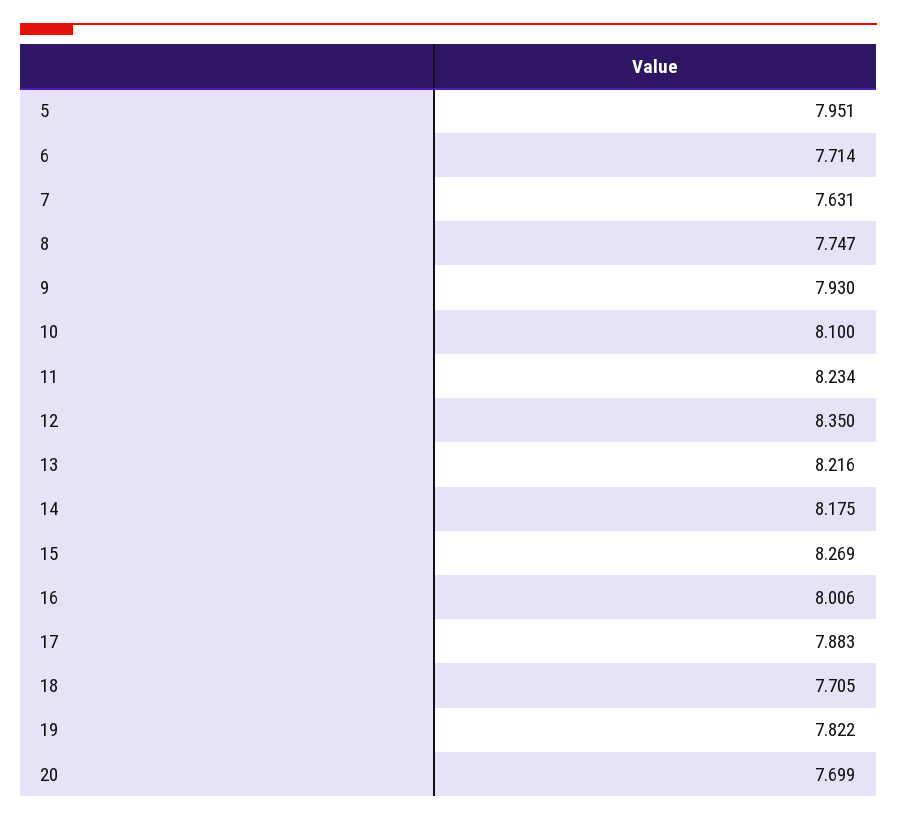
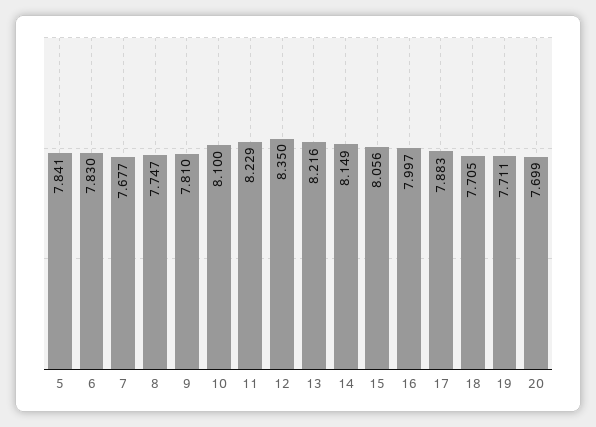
5: 7.951 -> 7.841
6: 7.714 -> 7.83
7: 7.631 -> 7.677
9: 7.93 -> 7.81
11: 8.234 -> 8.229
14: 8.175 -> 8.149
15: 8.269 -> 8.056
16: 8.006 -> 7.997
19: 7.822 -> 7.711

